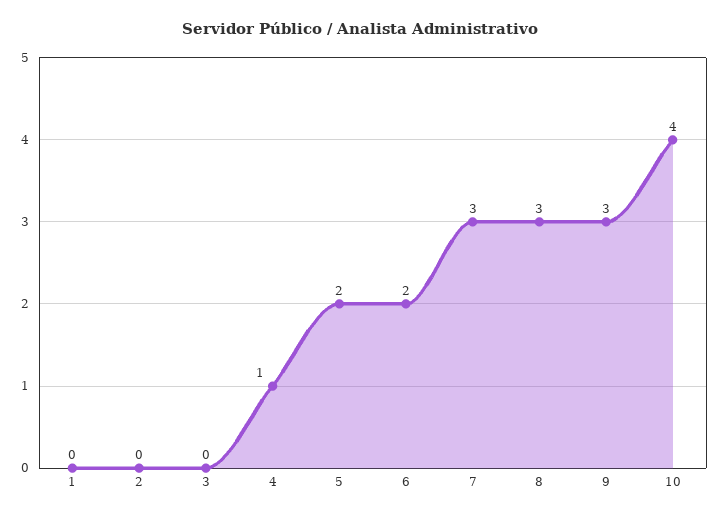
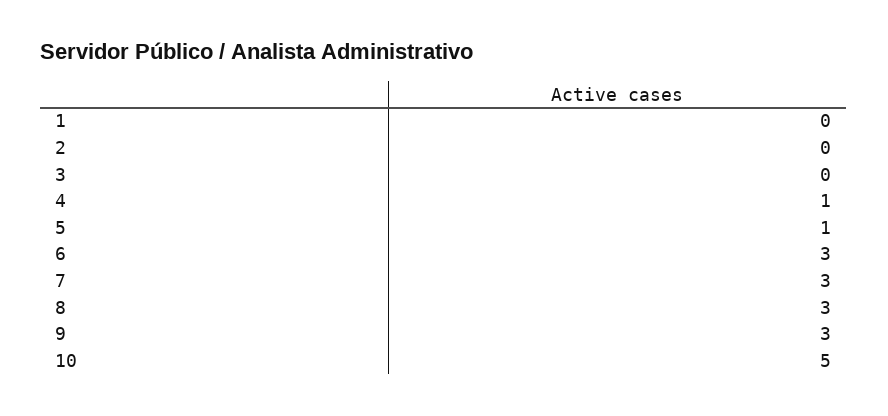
5: 2 -> 1
6: 2 -> 3
10: 4 -> 5

